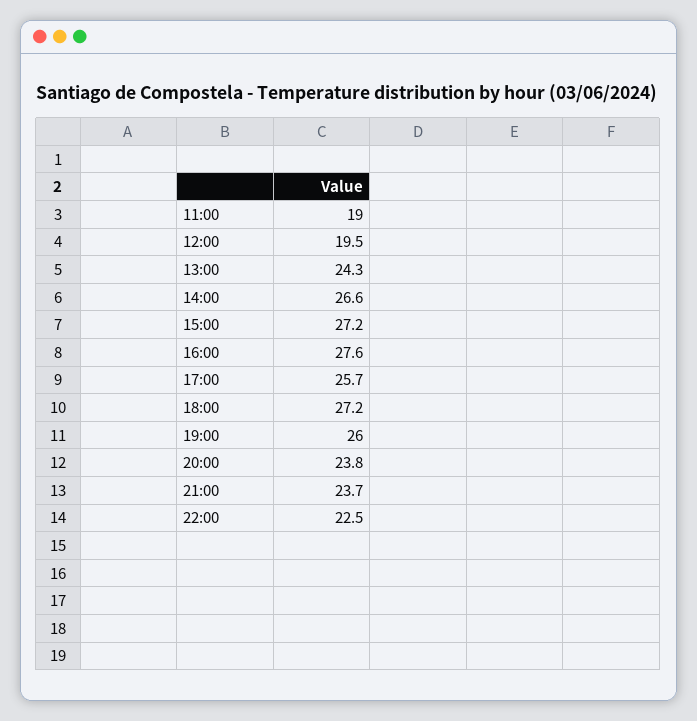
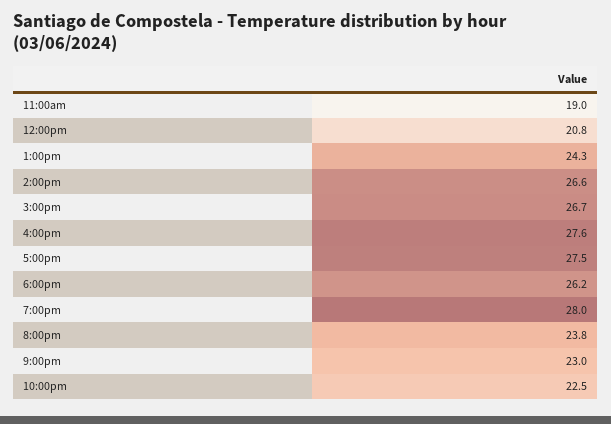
12:00: 19.5 -> 20.8
15:00: 27.2 -> 26.7
17:00: 25.7 -> 27.5
18:00: 27.2 -> 26.2
19:00: 26 -> 28
21:00: 23.7 -> 23

